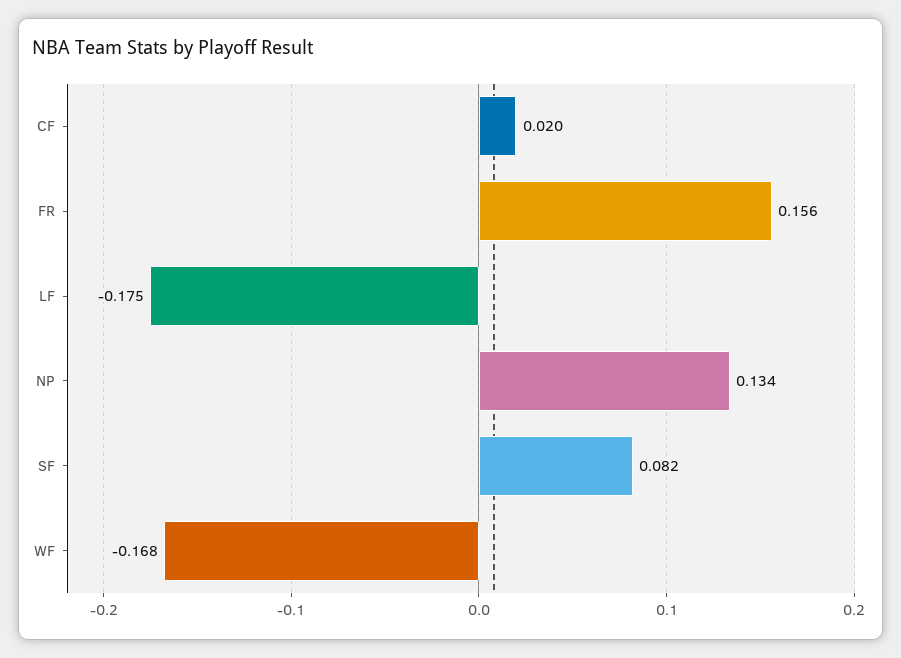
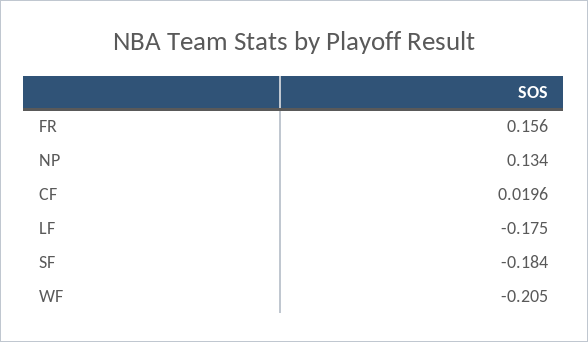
SF: 0.082 -> -0.184
WF: -0.168 -> -0.205

